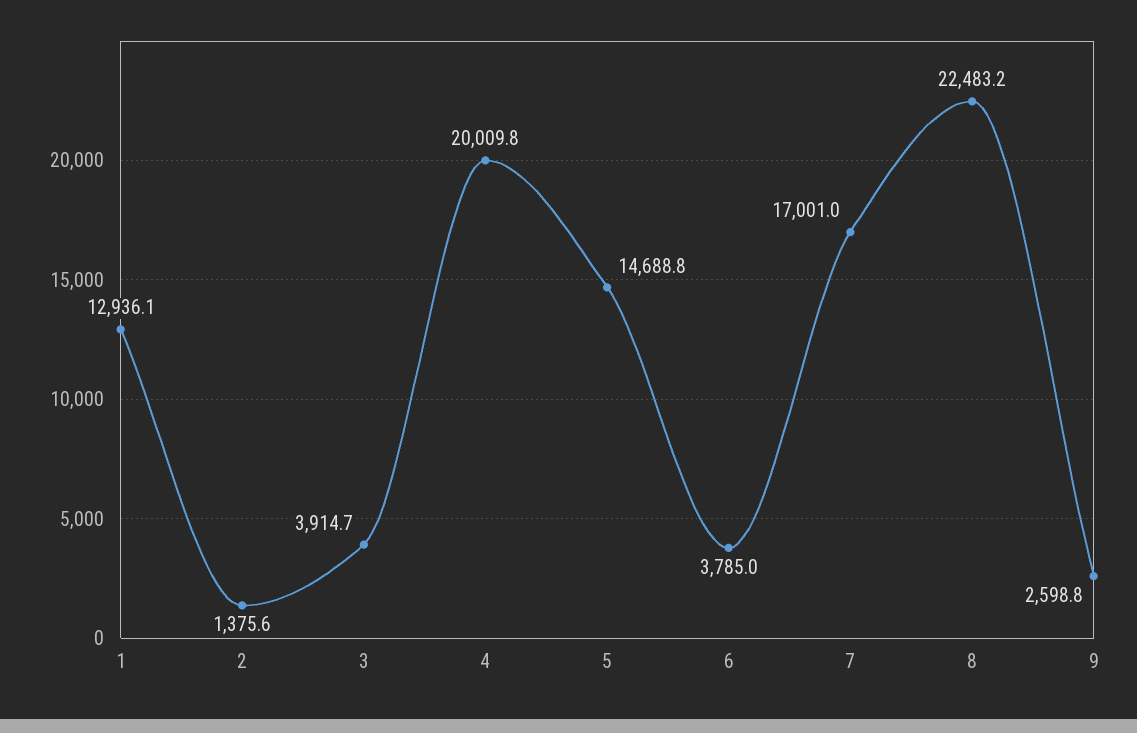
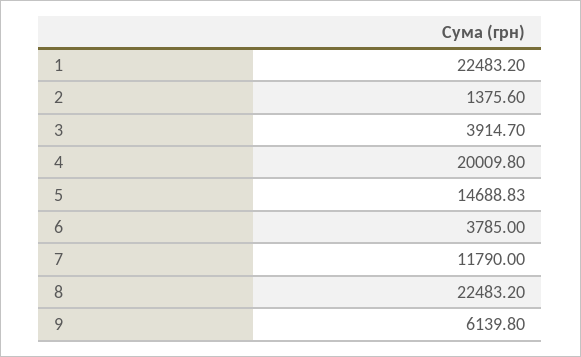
1: 12936.1 -> 22483.2
7: 17001 -> 11790
9: 2598.8 -> 6139.8

